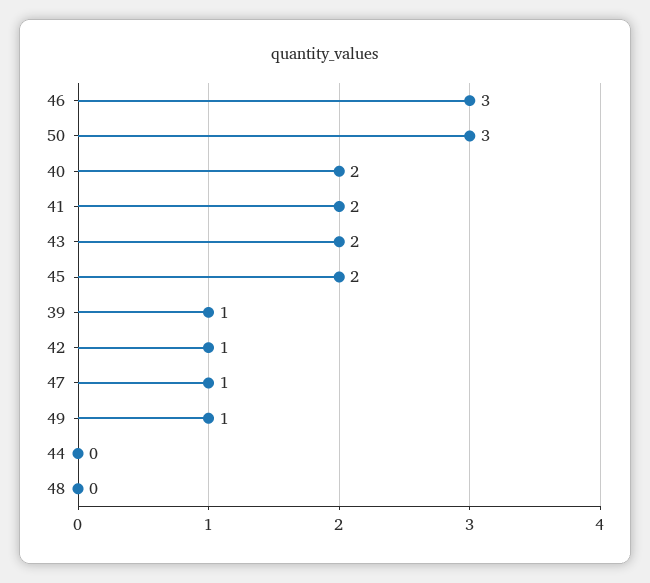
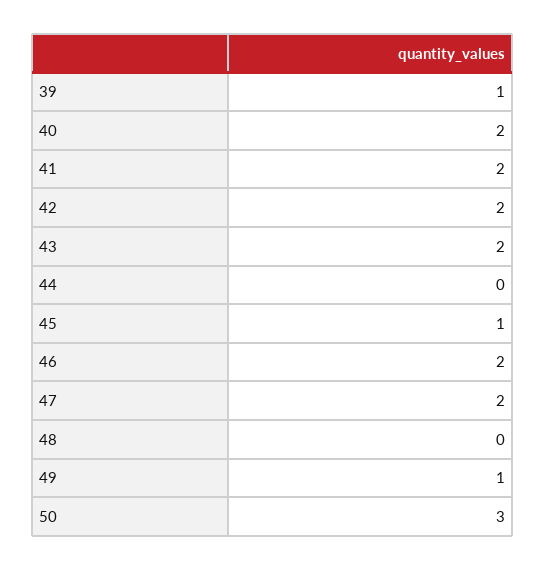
46: 3 -> 2
45: 2 -> 1
42: 1 -> 2
47: 1 -> 2

